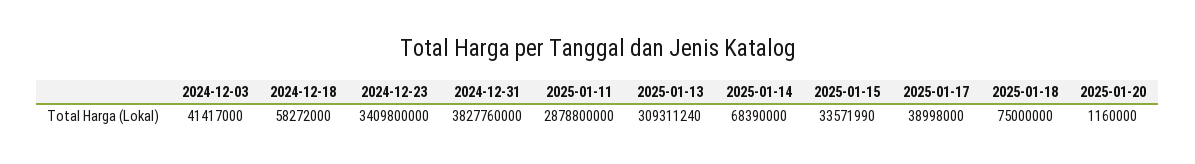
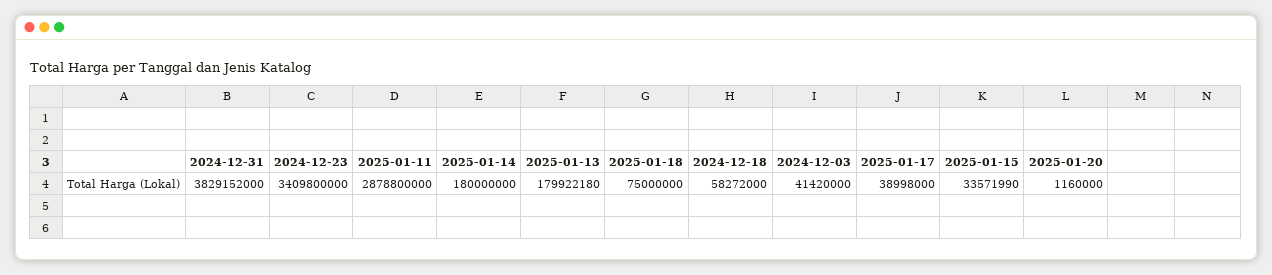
2024-12-03: 41417000 -> 41420000
2024-12-31: 3827760000 -> 3829152000
2025-01-13: 309311240 -> 179922180
2025-01-14: 68390000 -> 180000000

